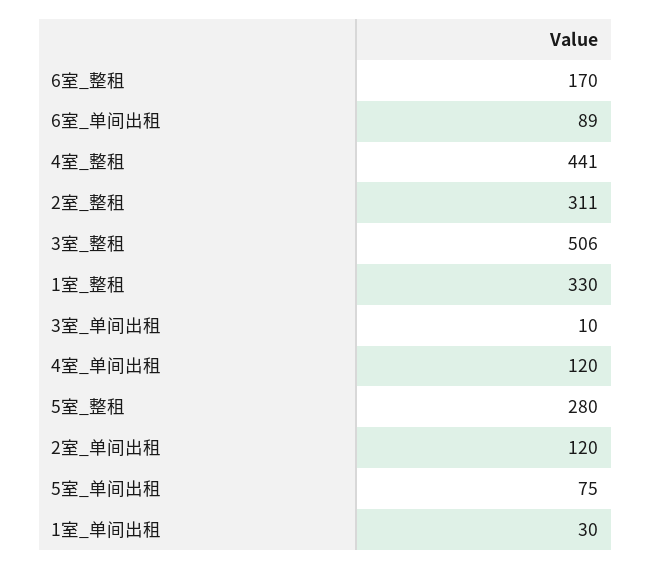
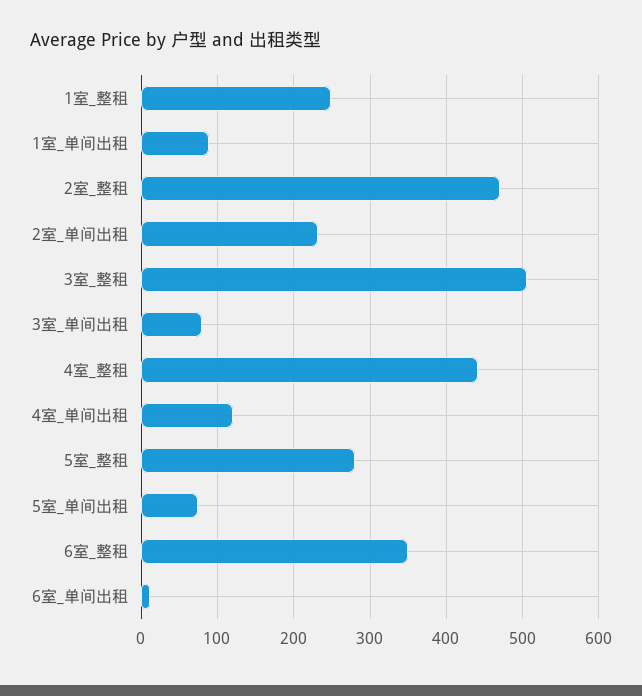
6室_整租: 170 -> 350
6室_单间出租: 89 -> 10
2室_整租: 311 -> 470
1室_整租: 330 -> 250
3室_单间出租: 10 -> 80
2室_单间出租: 120 -> 230
1室_单间出租: 30 -> 90

